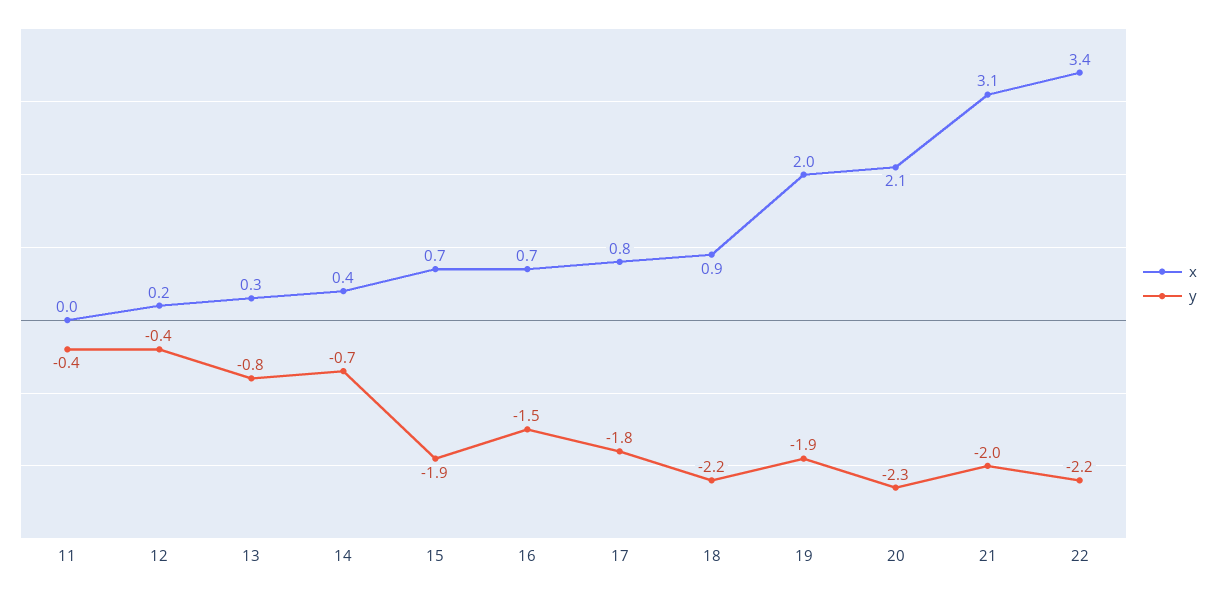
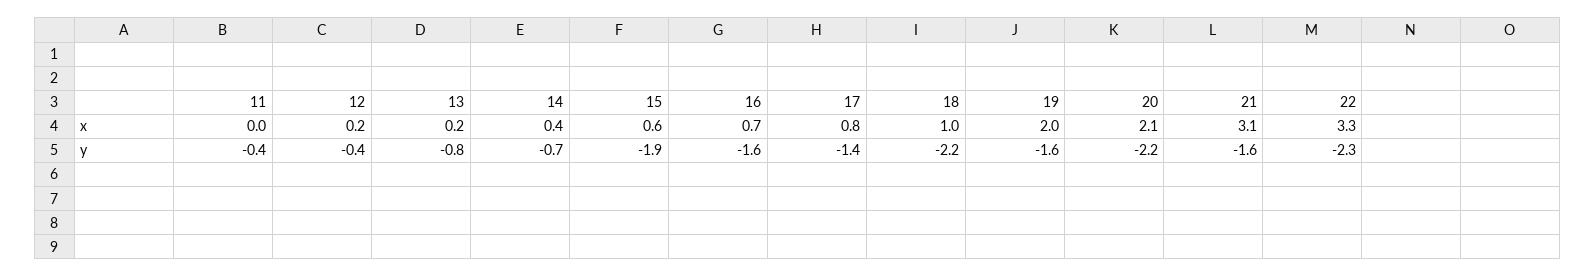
x, 13: 0.3 -> 0.2
x, 15: 0.7 -> 0.6
y, 16: -1.5 -> -1.6
y, 17: -1.8 -> -1.4
x, 18: 0.9 -> 1
y, 19: -1.9 -> -1.6
y, 20: -2.3 -> -2.2
y, 21: -2 -> -1.6
x, 22: 3.4 -> 3.3
y, 22: -2.2 -> -2.3

